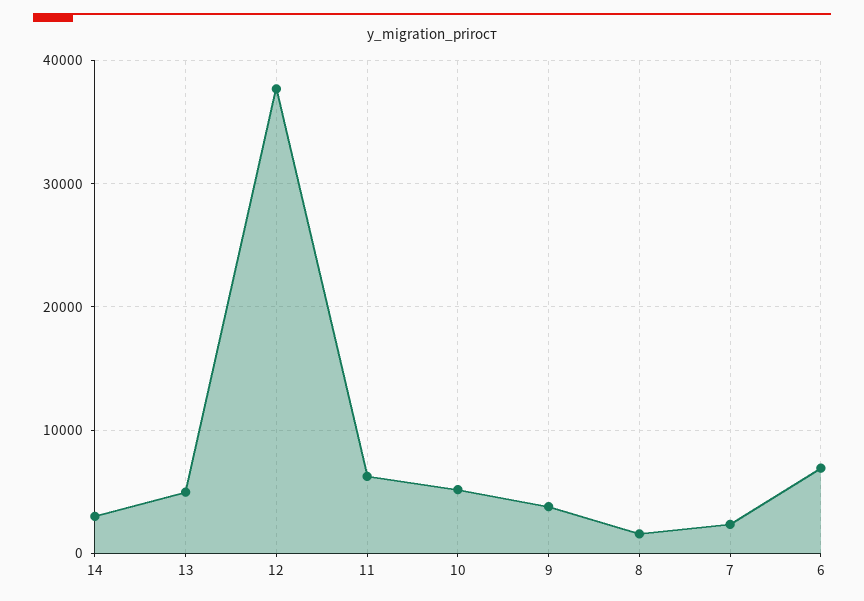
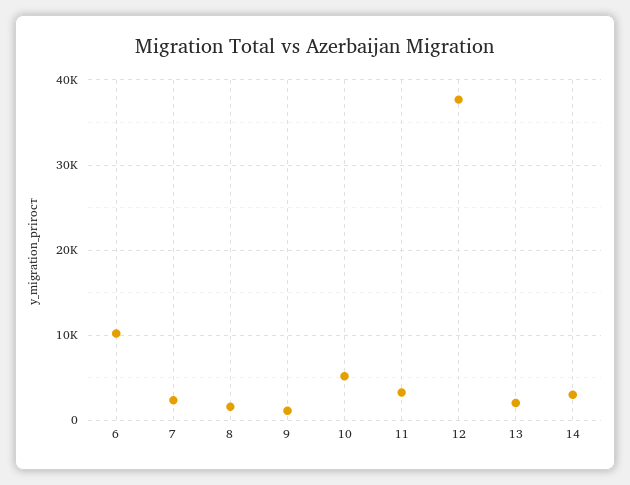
13: 5000 -> 2000
11: 6000 -> 3000
9: 4000 -> 1000
6: 7000 -> 10000

